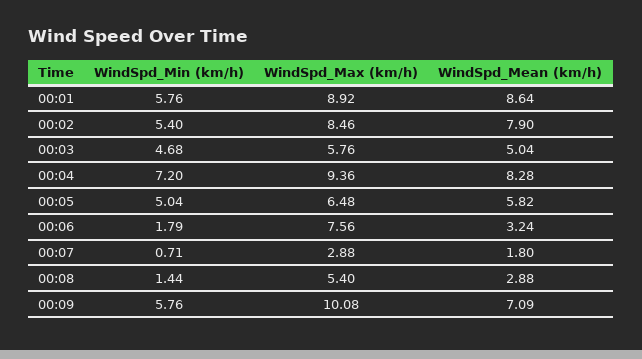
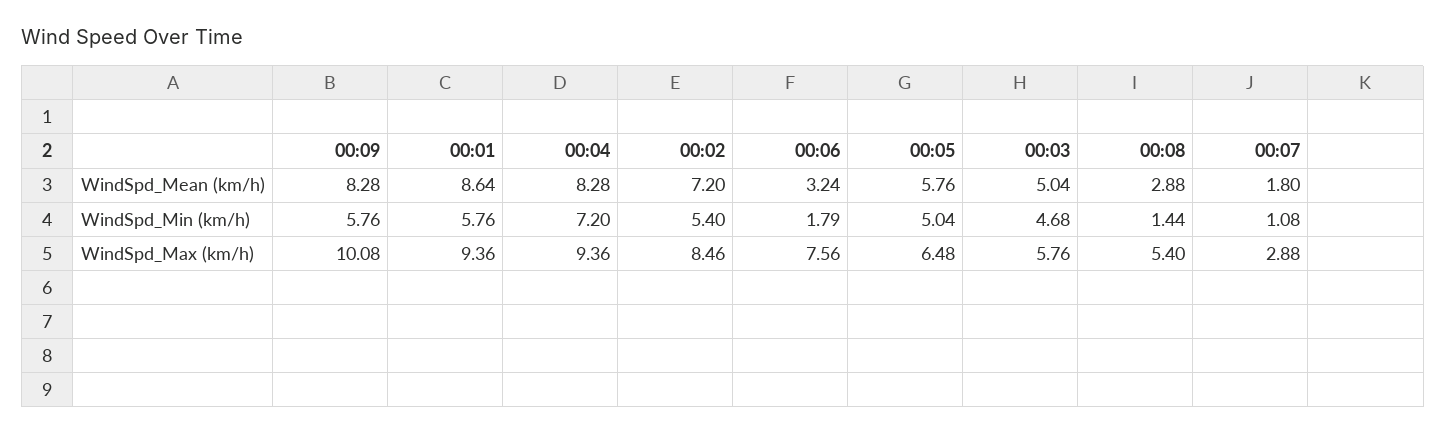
WindSpd_Max (km/h), 00:01: 8.92 -> 9.36
WindSpd_Mean (km/h), 00:02: 7.9 -> 7.2
WindSpd_Mean (km/h), 00:05: 5.82 -> 5.76
WindSpd_Min (km/h), 00:07: 0.71 -> 1.08
WindSpd_Mean (km/h), 00:09: 7.09 -> 8.28

